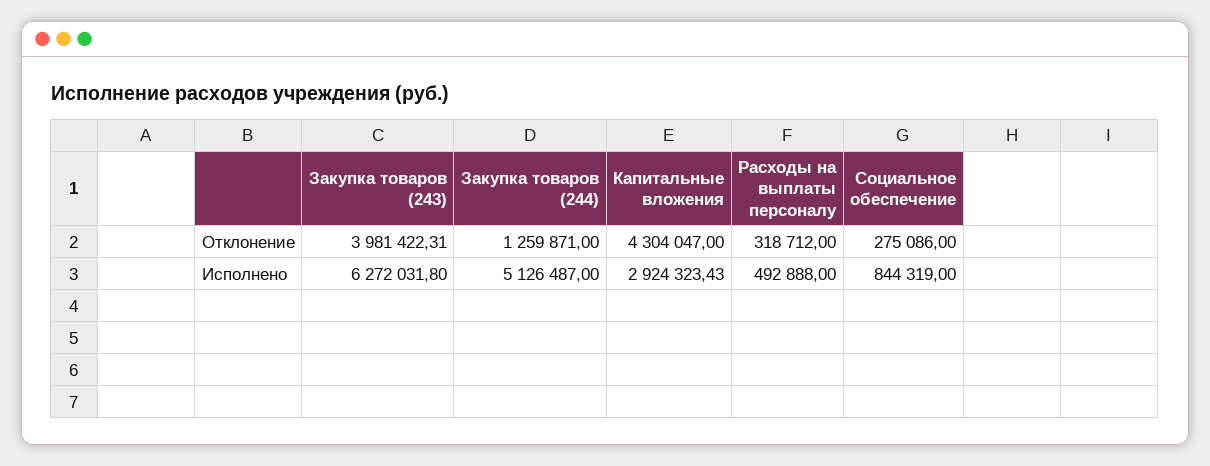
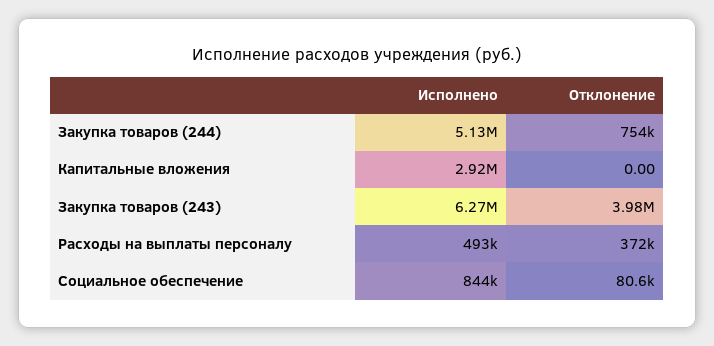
Закупка товаров (244), Отклонение: 1259871 -> 754000
Капитальные вложения, Отклонение: 4304047 -> 0
Расходы на выплаты персоналу, Отклонение: 318712 -> 372000
Социальное обеспечение, Отклонение: 275086 -> 80600

